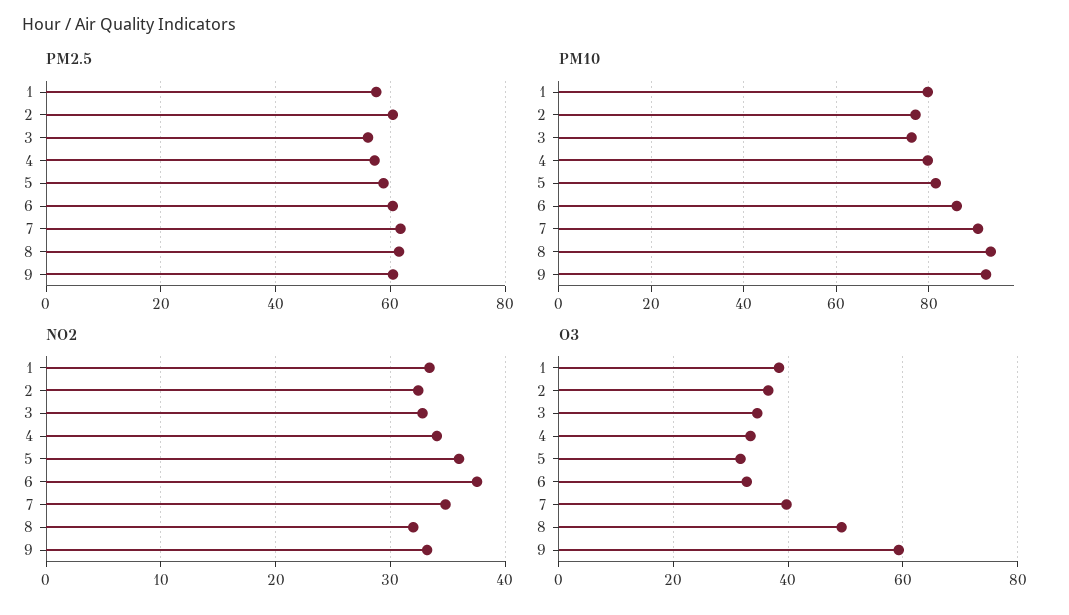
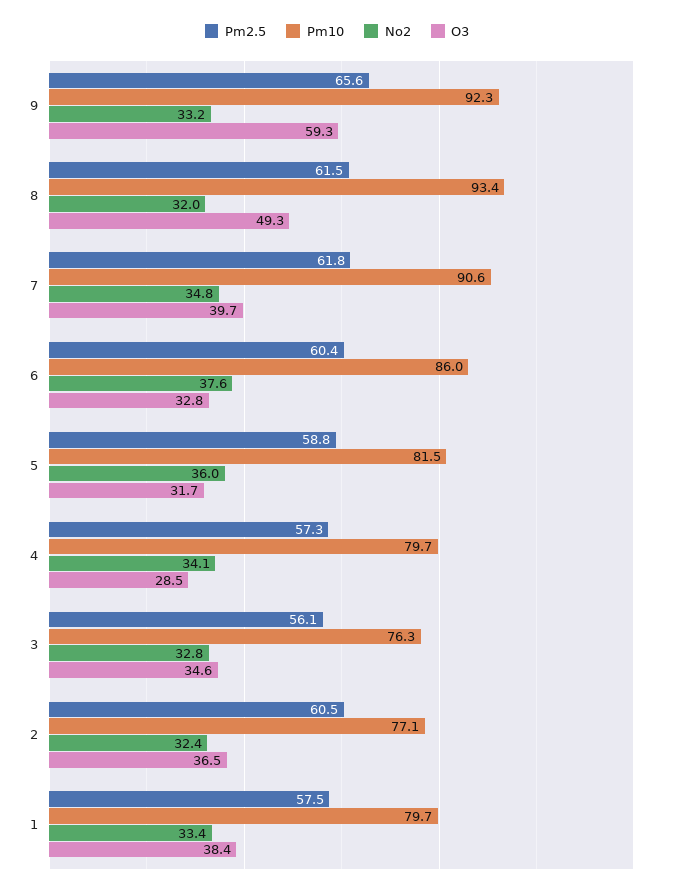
PM2.5, 9: 60 -> 65.6
O3, 4: 34 -> 28.5

